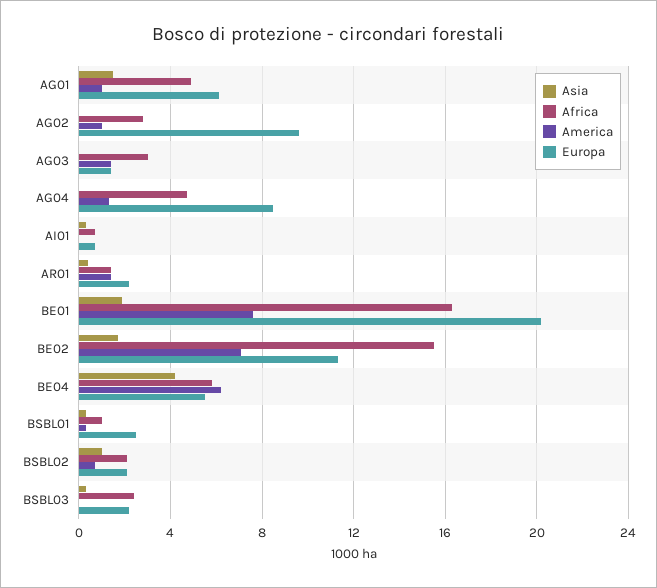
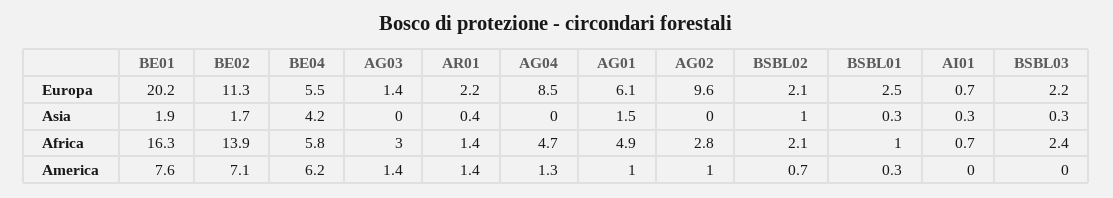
Africa, BE02: 15.5 -> 13.9

